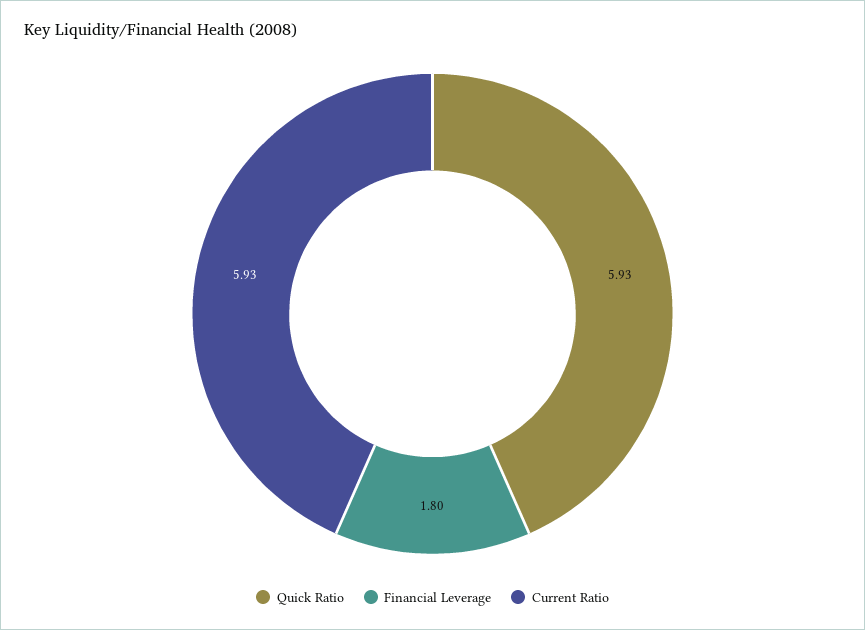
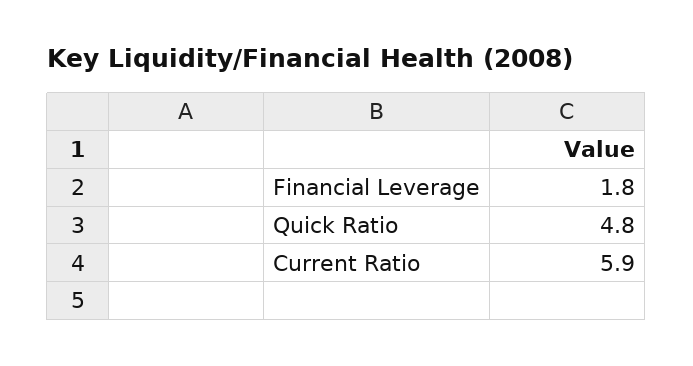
Quick Ratio: 5.93 -> 4.8

